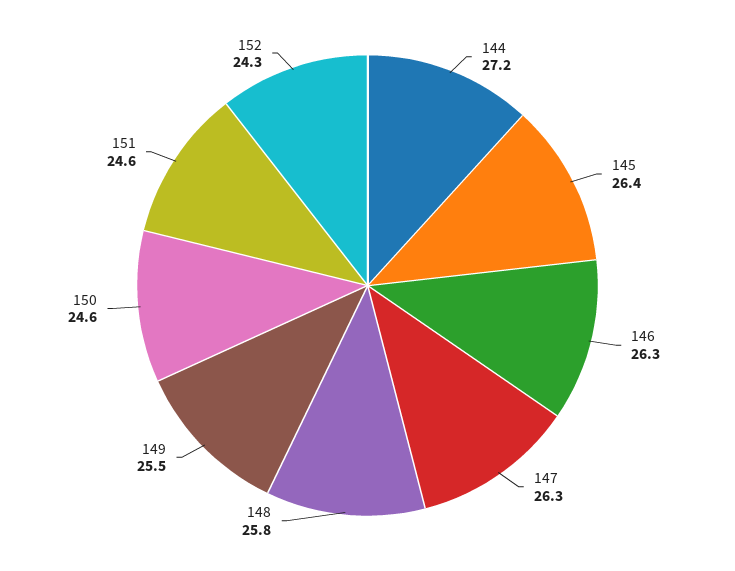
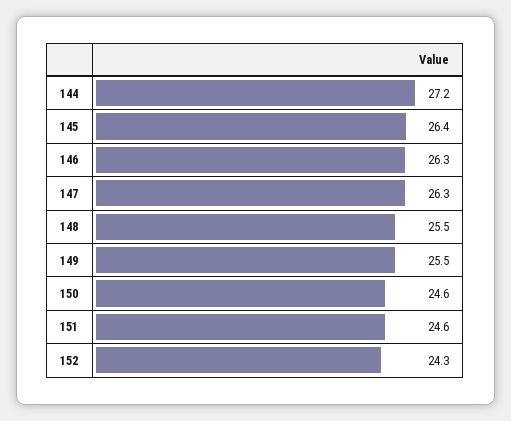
148: 25.8 -> 25.5

